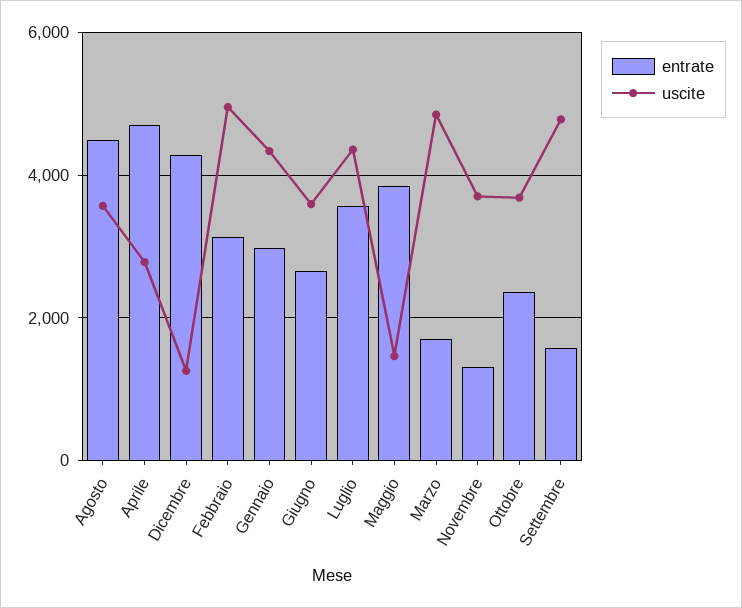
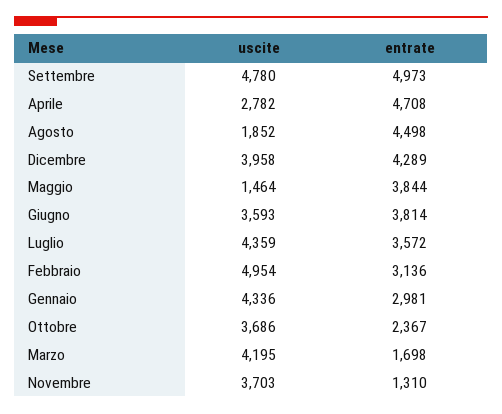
uscite, Agosto: 3600 -> 1852
uscite, Dicembre: 1200 -> 3958
entrate, Giugno: 2600 -> 3814
uscite, Marzo: 4800 -> 4195
entrate, Settembre: 1600 -> 4973

